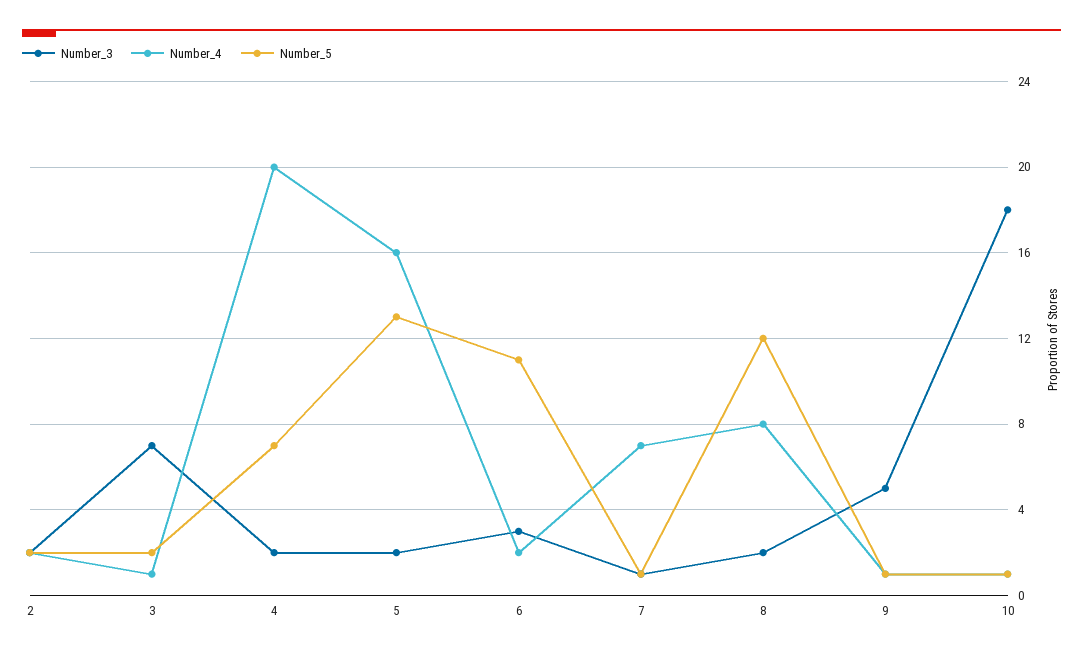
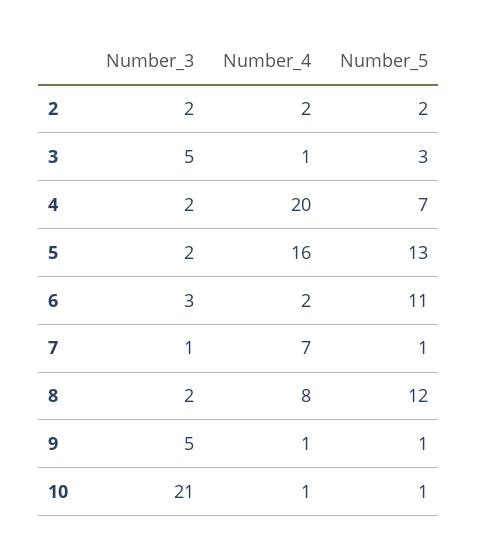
Number_3, 3: 7 -> 5
Number_5, 3: 2 -> 3
Number_3, 10: 18 -> 21

